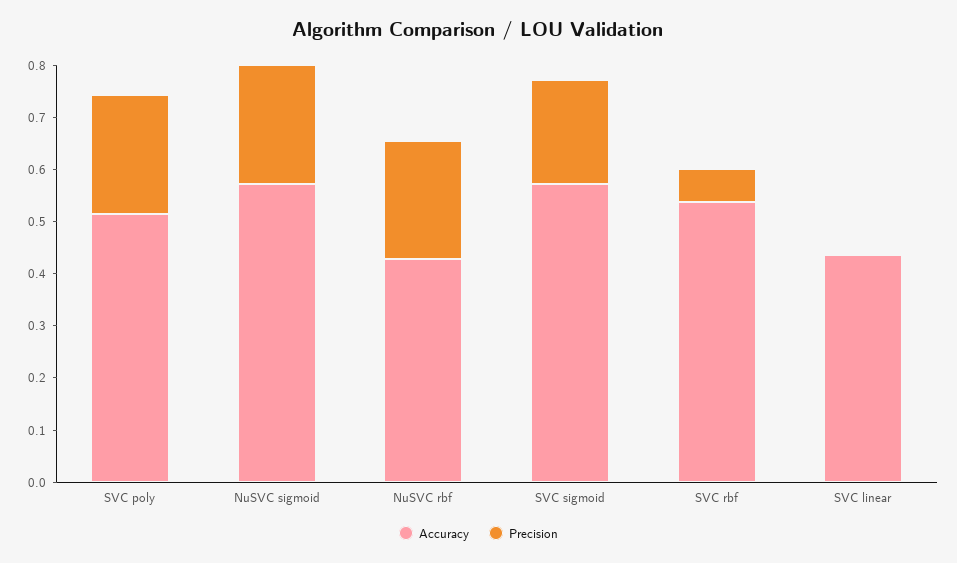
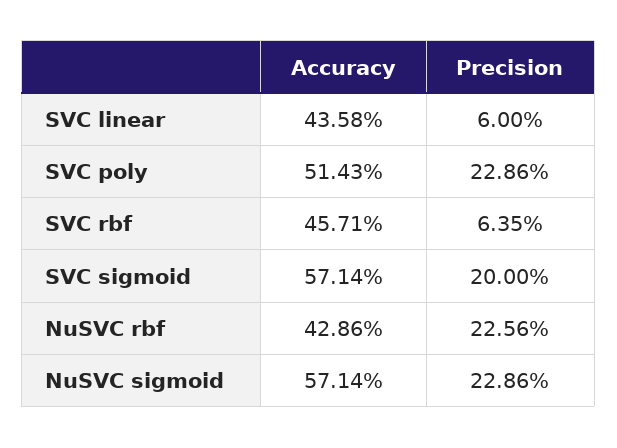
Accuracy, SVC rbf: 0.54 -> 0.4571
Precision, SVC linear: 0 -> 0.06

